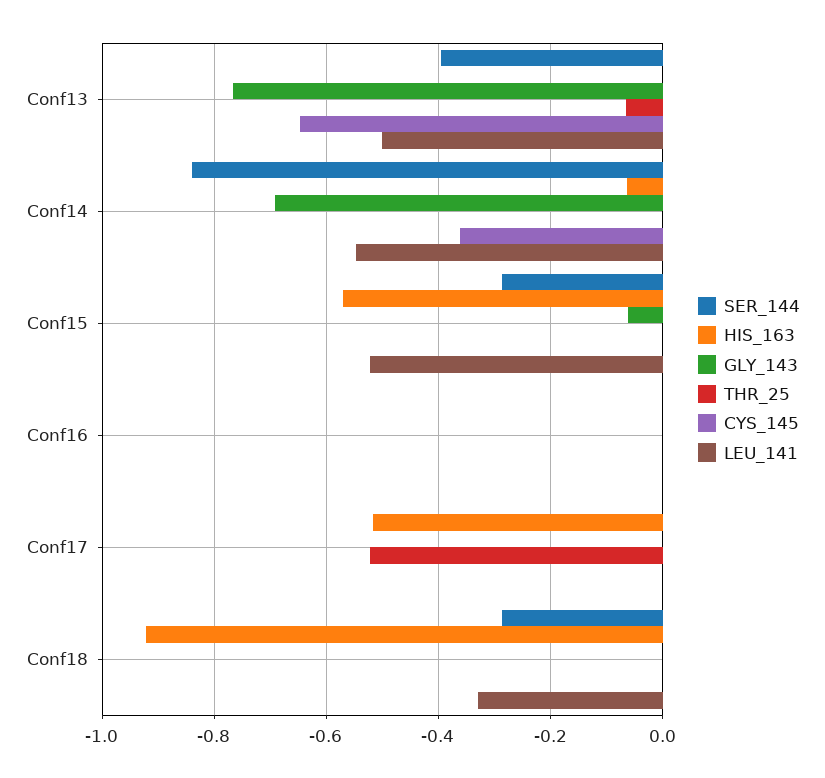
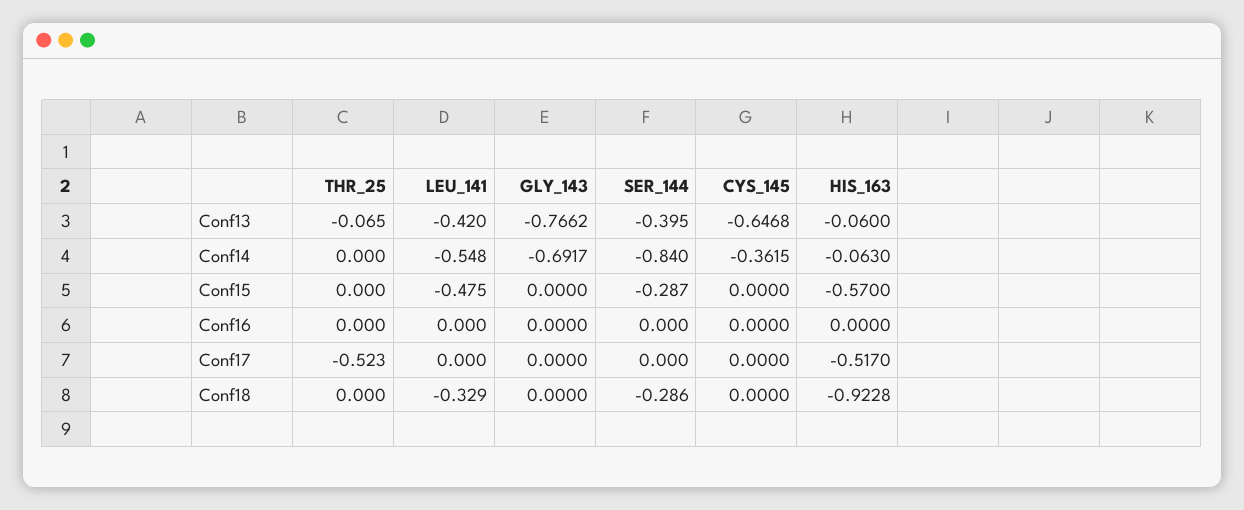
HIS_163, Conf13: 0 -> -0.06
LEU_141, Conf13: -0.5 -> -0.42
GLY_143, Conf15: -0.06 -> 0
LEU_141, Conf15: -0.52 -> -0.475

